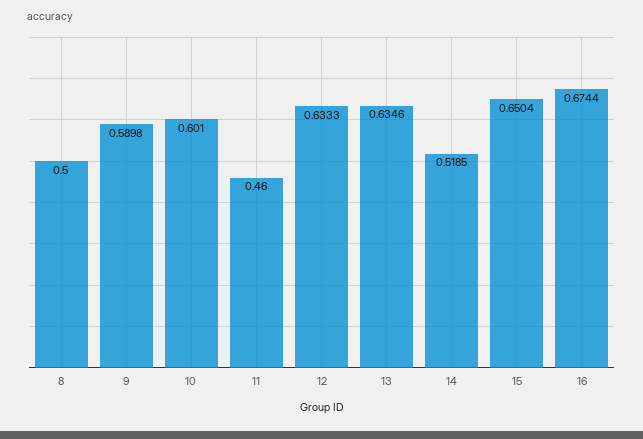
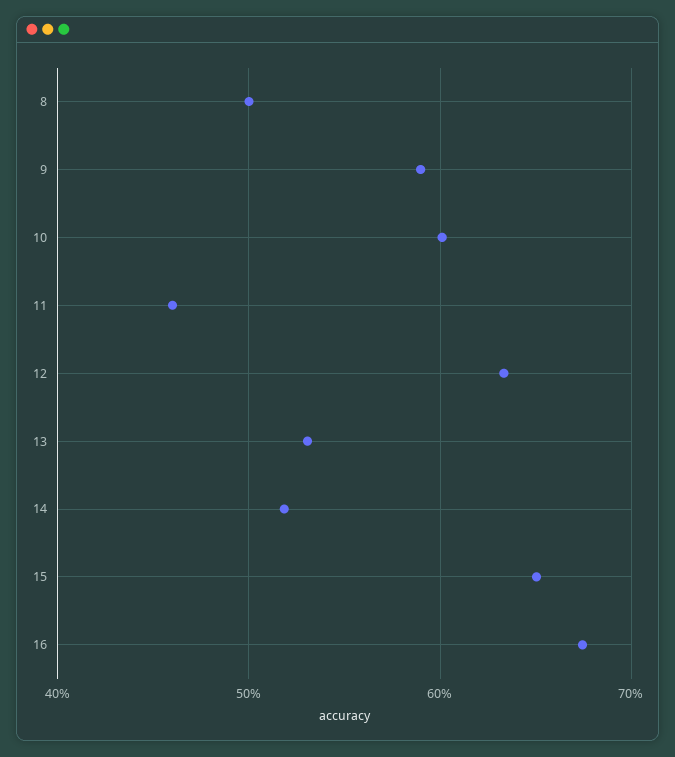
13: 0.6346 -> 0.53

